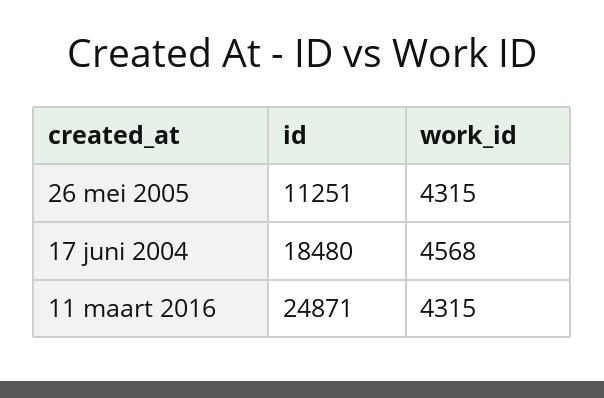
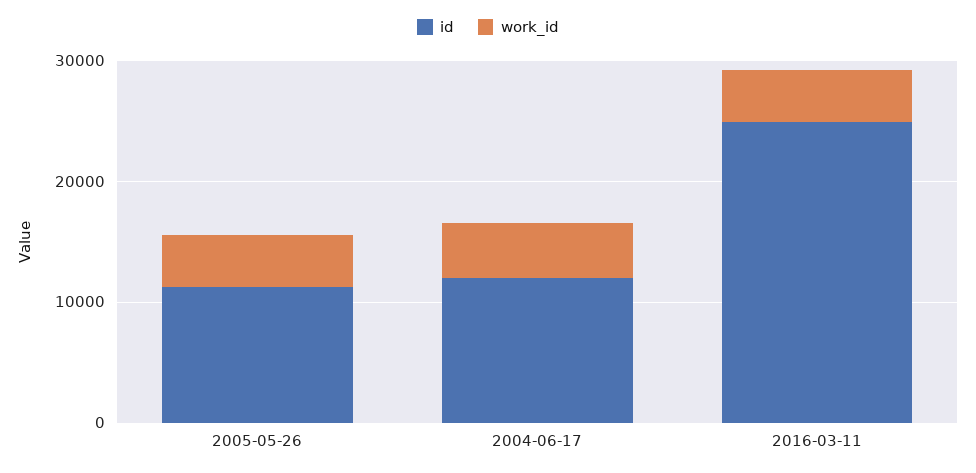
id, 17 juni 2004: 18480 -> 12000

